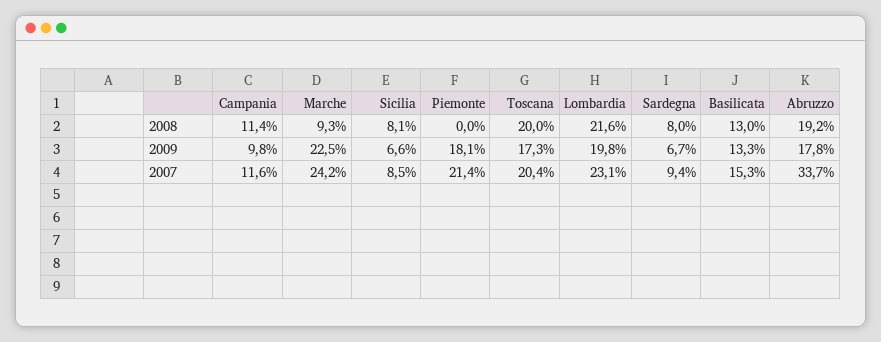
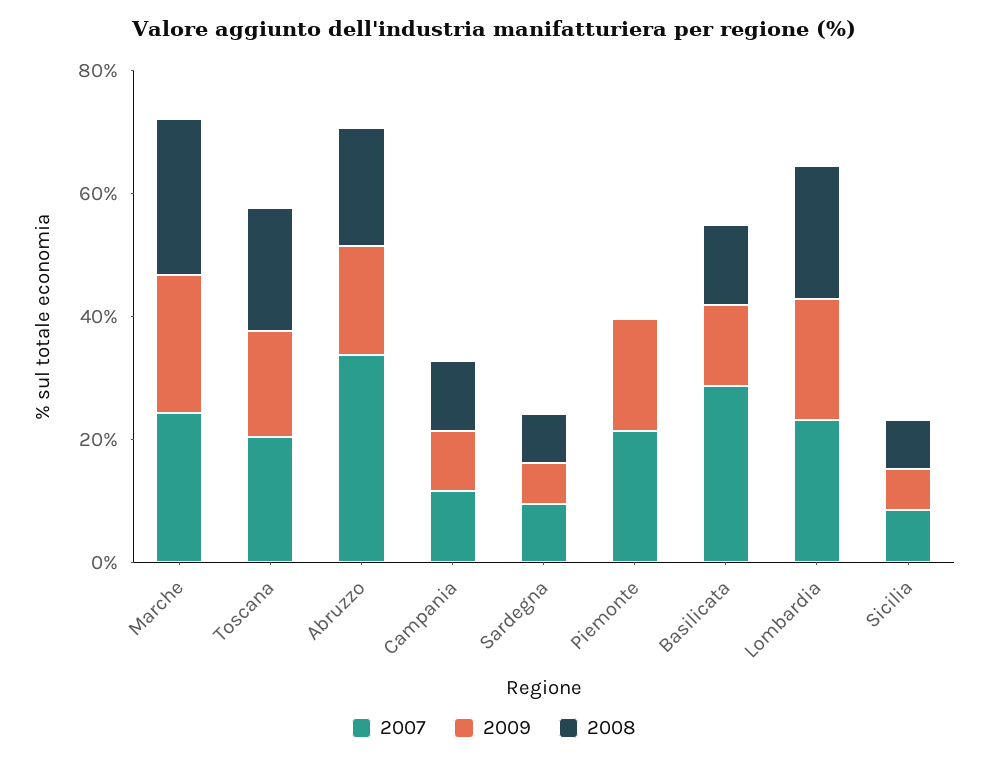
2008, Marche: 9.3 -> 25
2007, Basilicata: 15.3 -> 30

